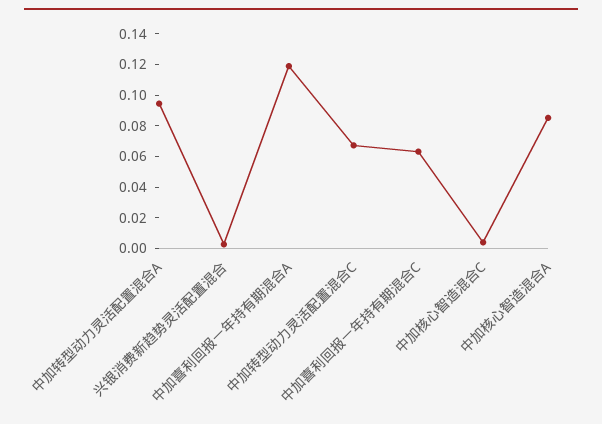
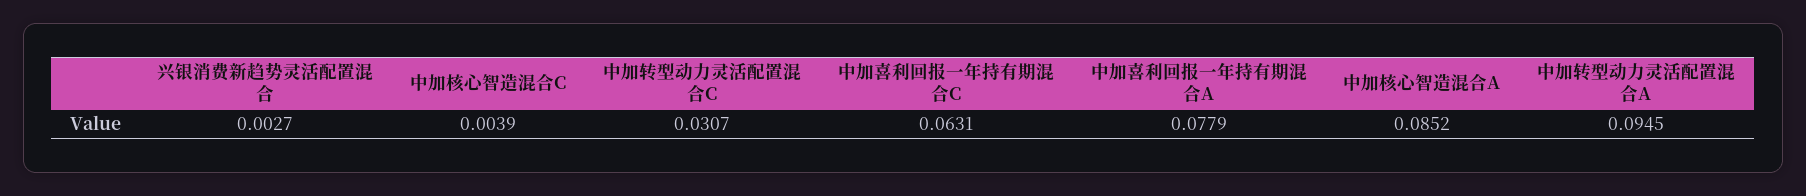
中加喜利回报一年持有期混合A: 0.12 -> 0.0779
中加转型动力灵活配置混合C: 0.07 -> 0.0307

